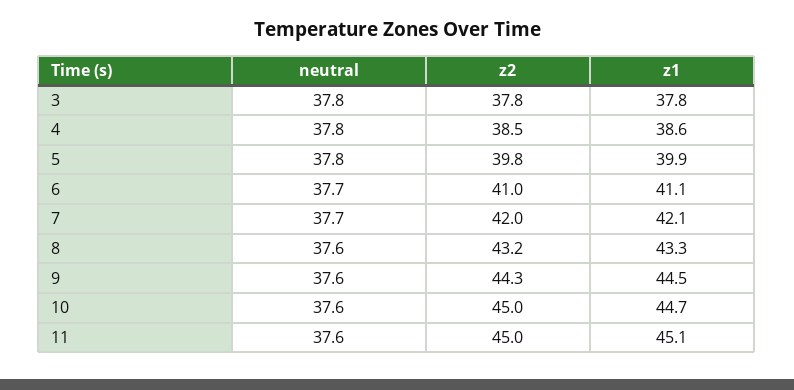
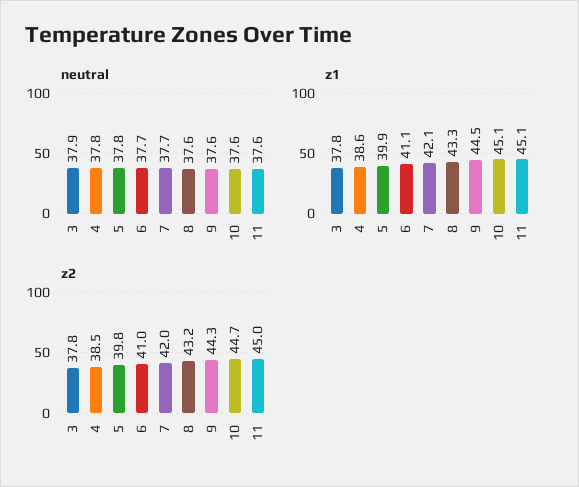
neutral, 3: 37.8 -> 37.9
z2, 10: 45 -> 44.7
z1, 10: 44.7 -> 45.1

